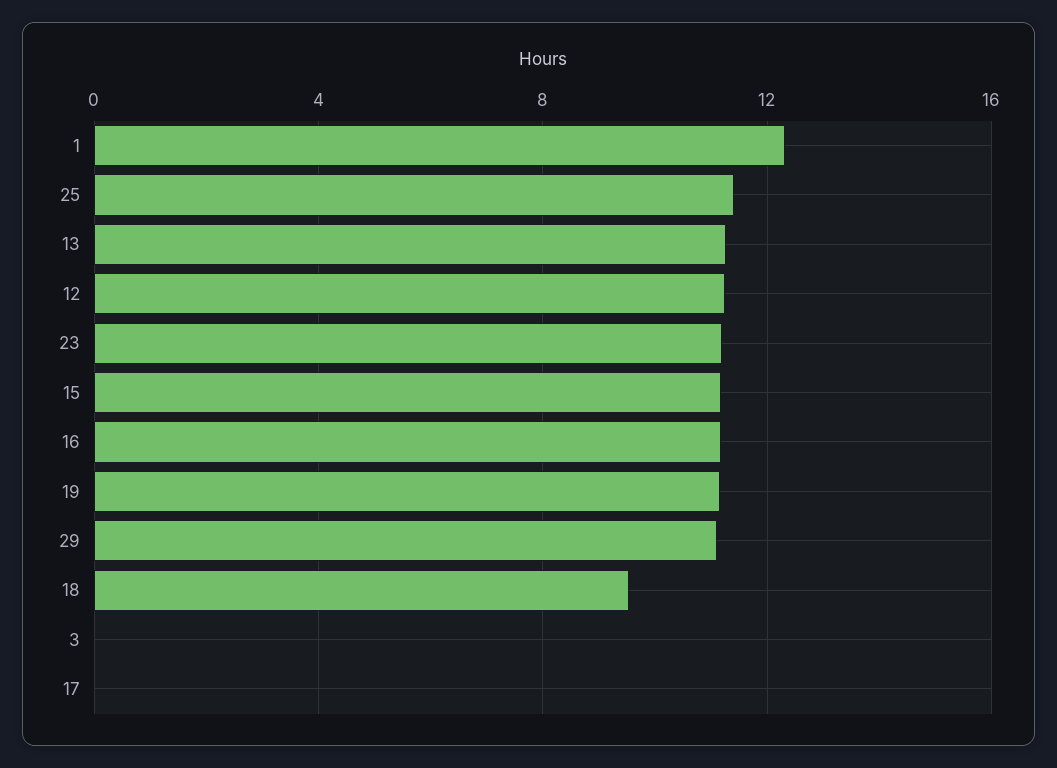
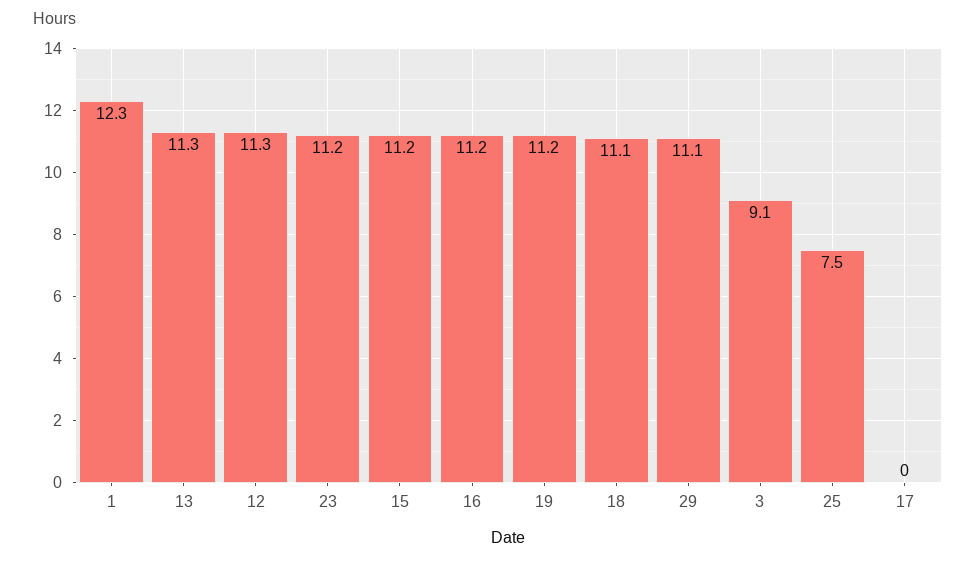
25: 11.5 -> 7.5
18: 9.5 -> 11.1
3: 0 -> 9.1

